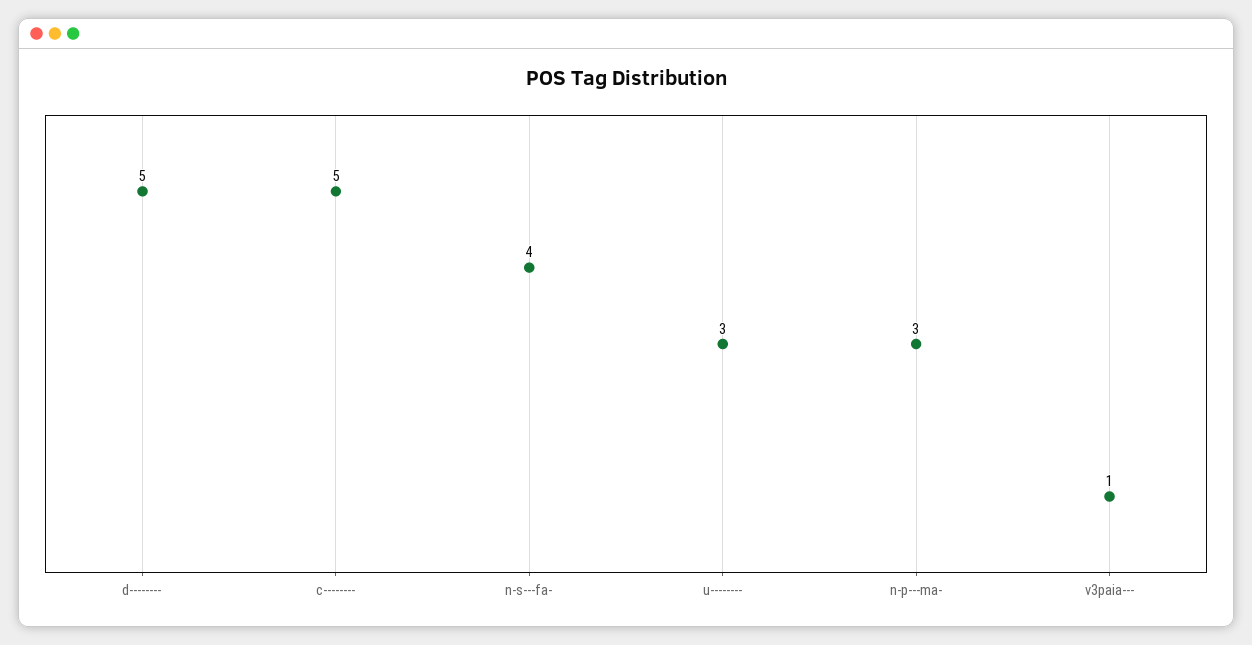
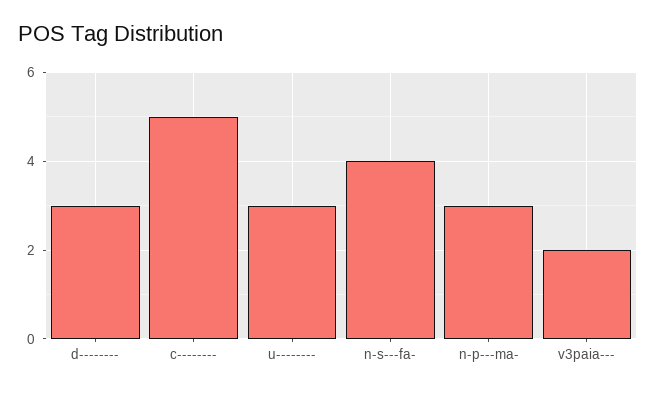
d--------: 5 -> 3
v3paia---: 1 -> 2

